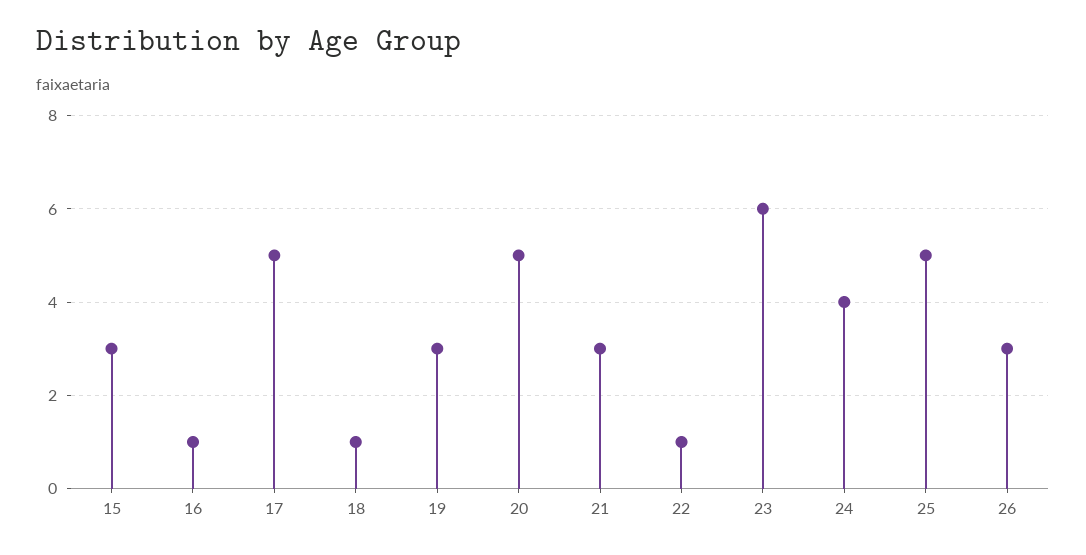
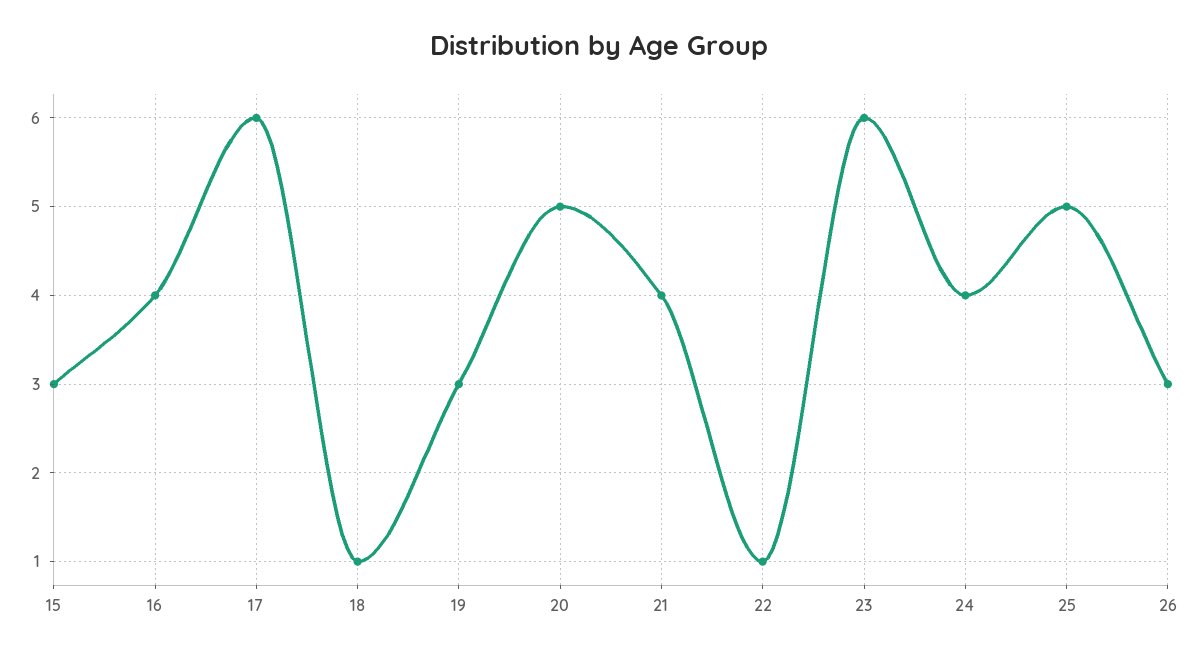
16: 1 -> 4
17: 5 -> 6
21: 3 -> 4

